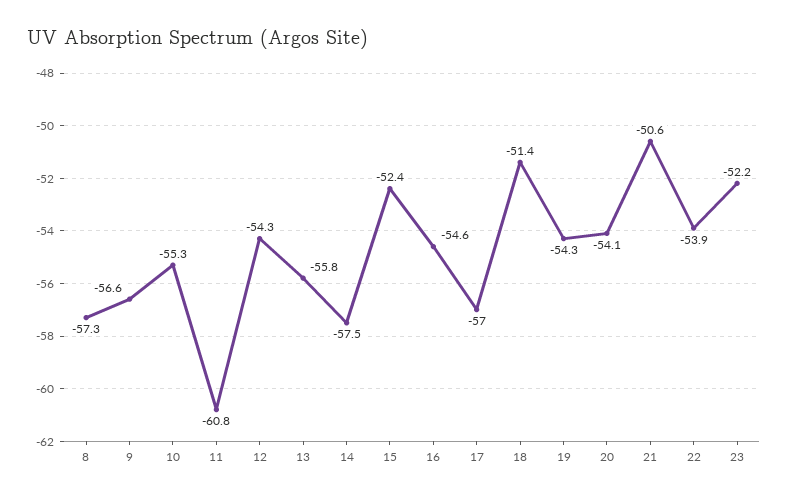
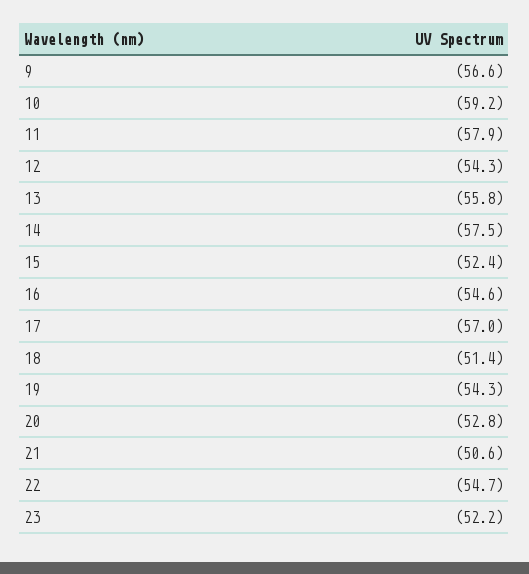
8: -57.3 -> none
10: -55.3 -> -59.2
11: -60.8 -> -57.9
20: -54.1 -> -52.8
22: -53.9 -> -54.7

